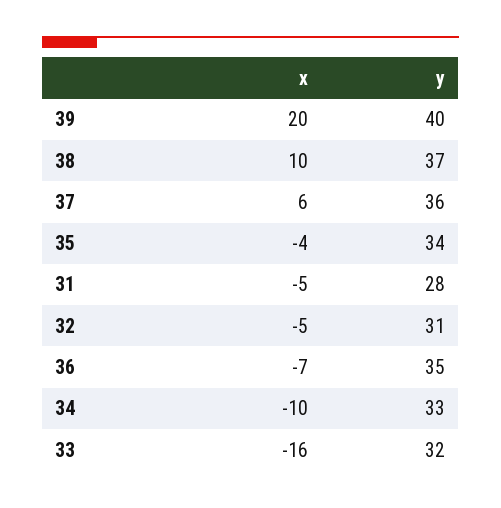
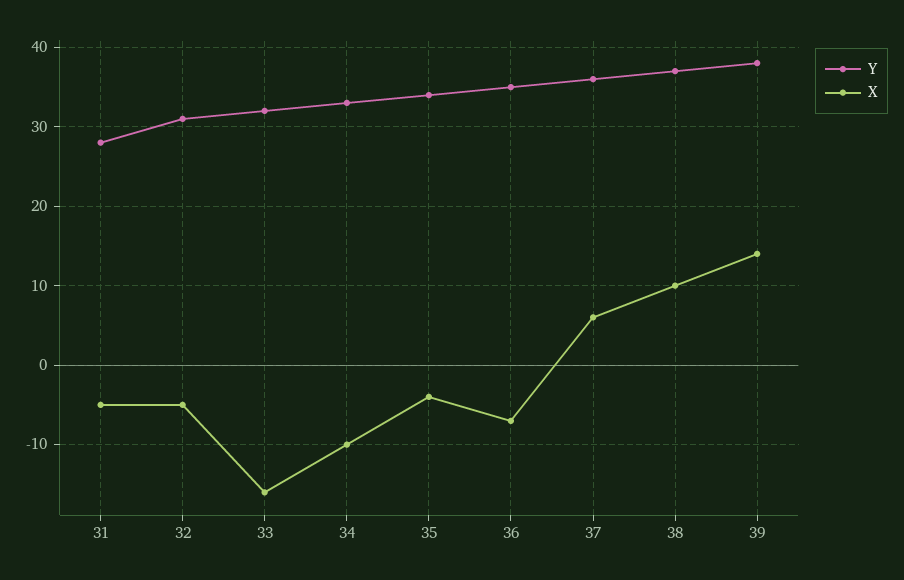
x, 39: 20 -> 14
y, 39: 40 -> 38

